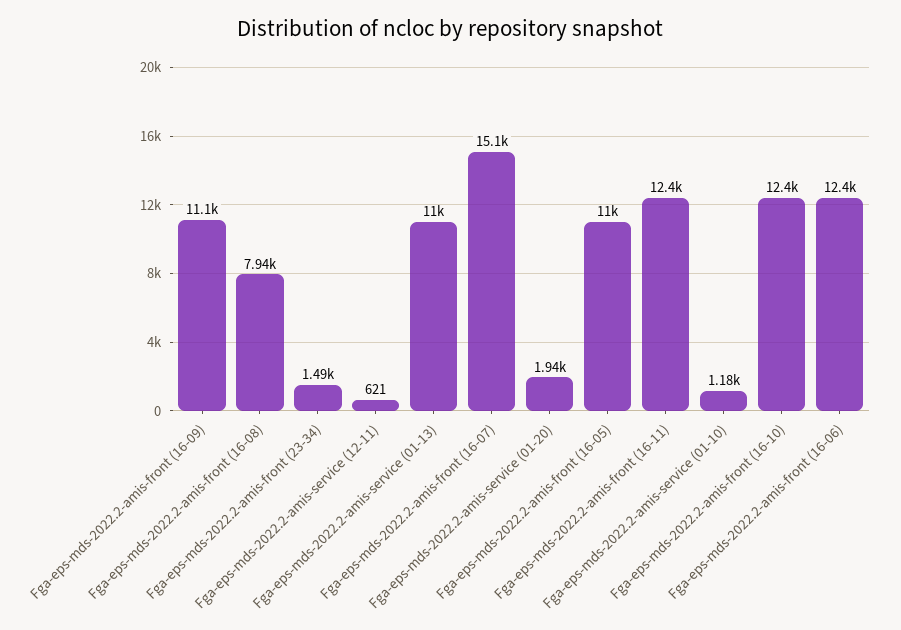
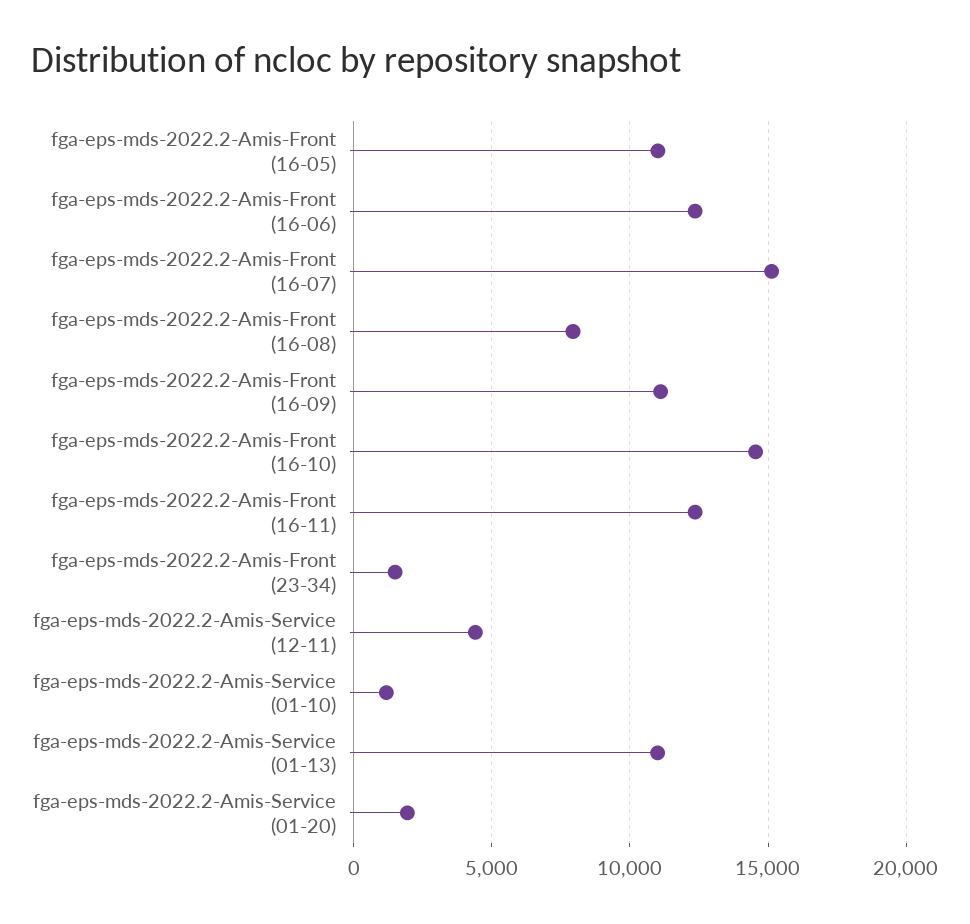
Fga-eps-mds-2022.2-amis-service (12-11): 621 -> 4500
Fga-eps-mds-2022.2-amis-front (16-10): 12400 -> 14500

